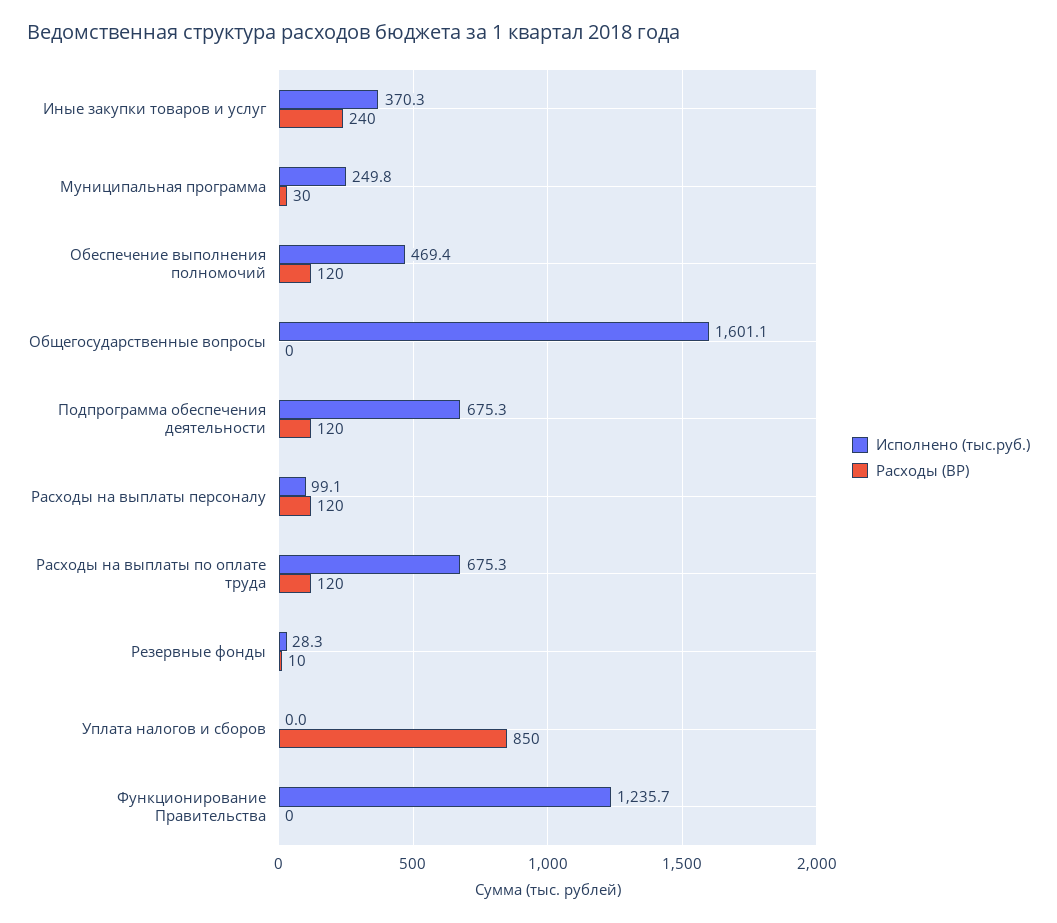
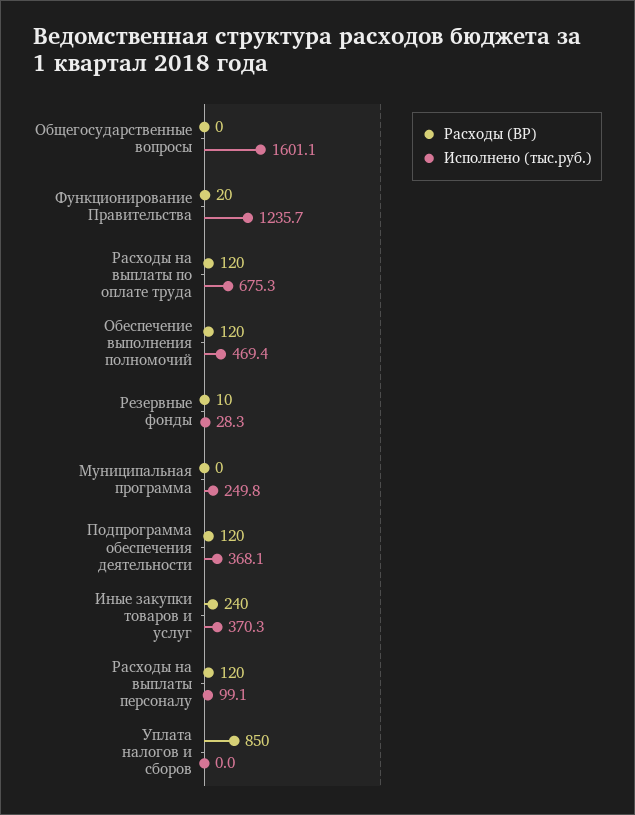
Расходы (ВР), Муниципальная программа: 30 -> 0
Исполнено (тыс.руб.), Подпрограмма обеспечения деятельности: 675.3 -> 368.1
Расходы (ВР), Функционирование Правительства: 0 -> 20

